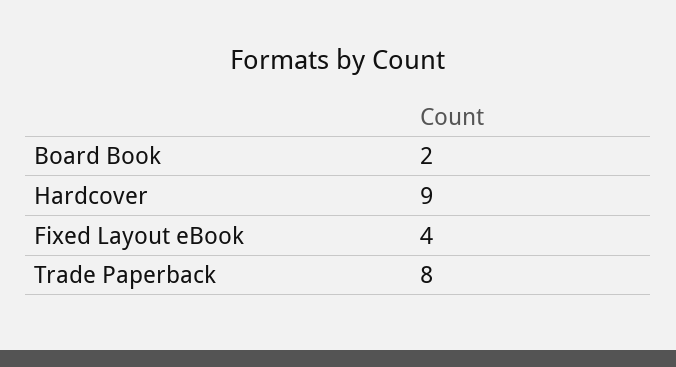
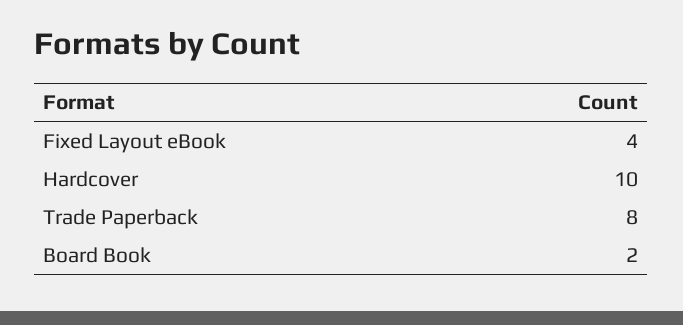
Hardcover: 9 -> 10

